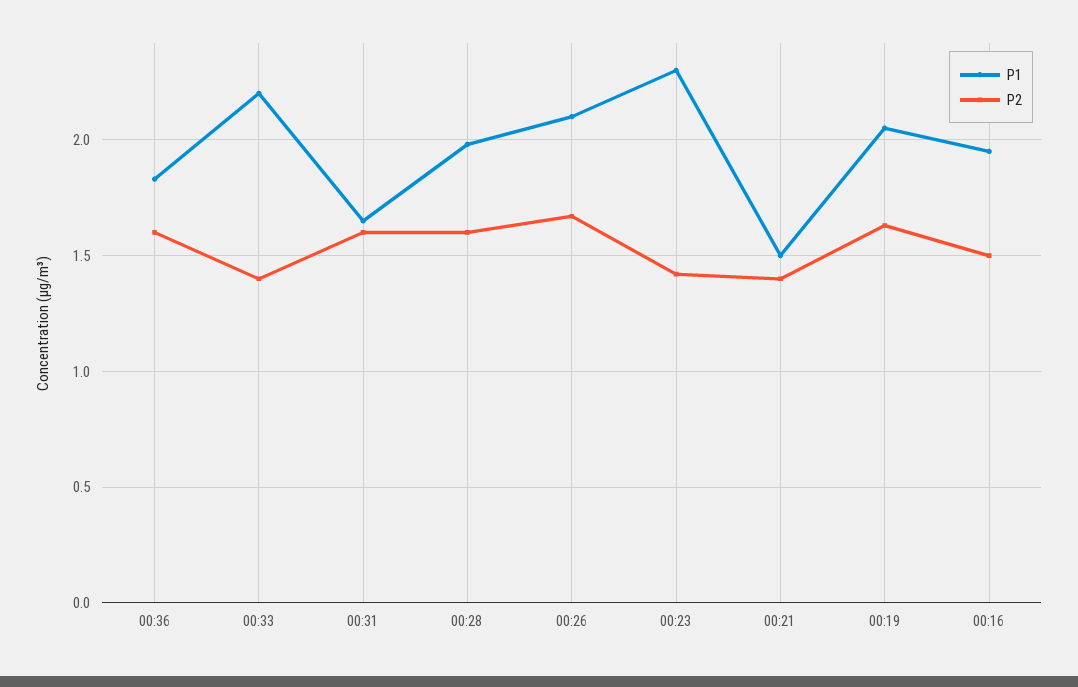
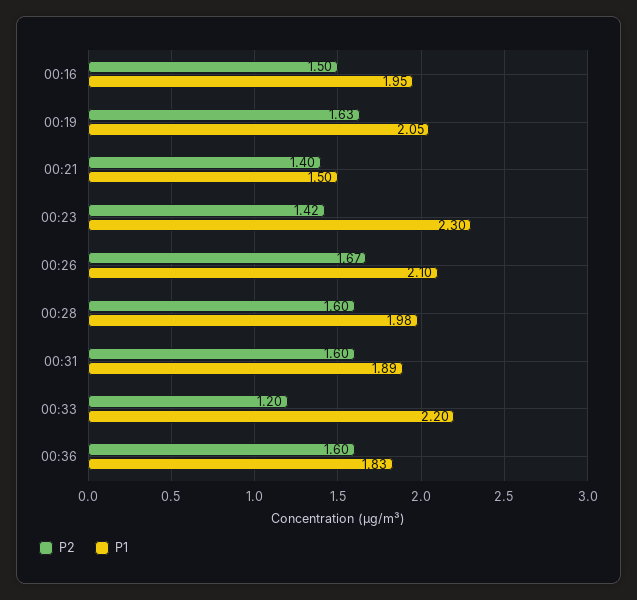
P2, 00:33: 1.4 -> 1.2
P1, 00:31: 1.65 -> 1.89

